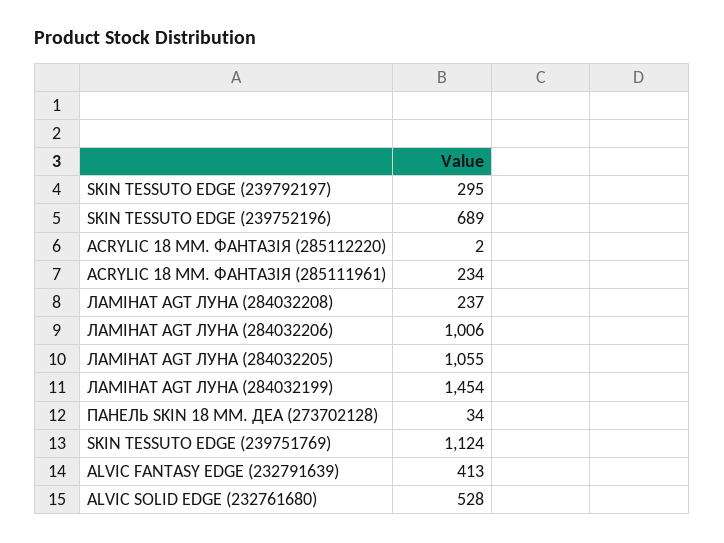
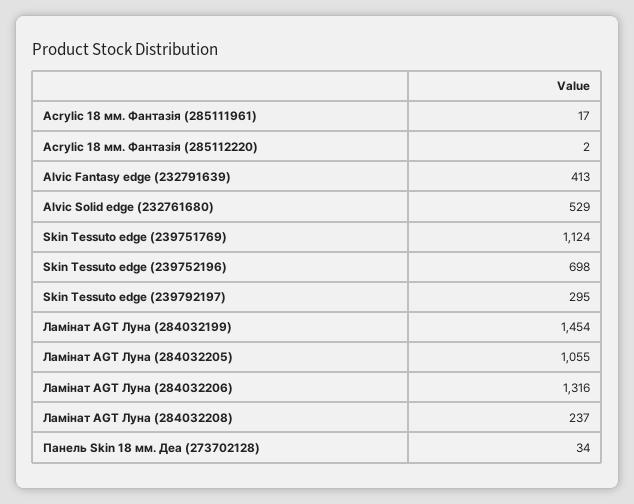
SKIN TESSUTO EDGE (239752196): 689 -> 698
ACRYLIC 18 ММ. ФАНТАЗІЯ (285111961): 234 -> 17
ЛАМІНАТ AGT ЛУНА (284032206): 1006 -> 1316
ALVIC SOLID EDGE (232761680): 528 -> 529

